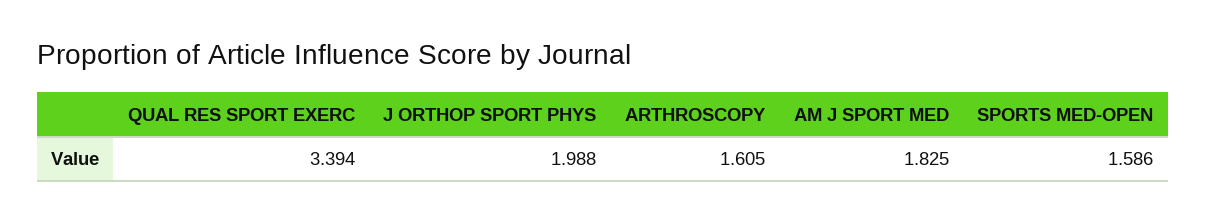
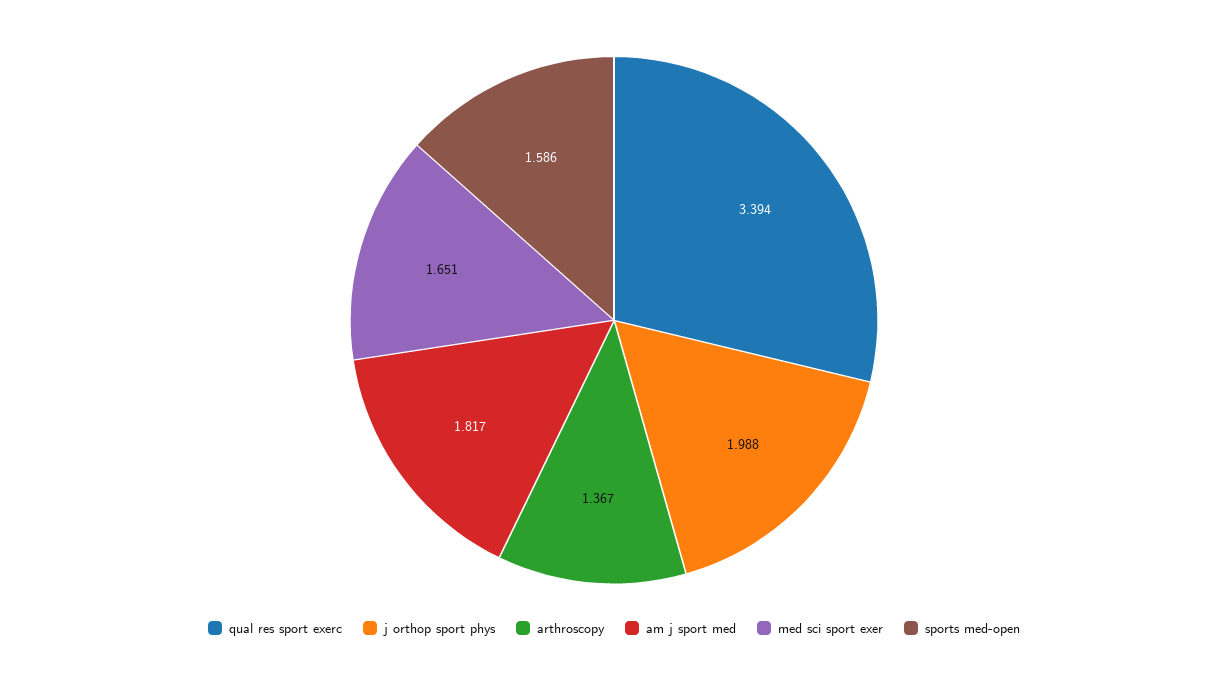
ARTHROSCOPY: 1.605 -> 1.367
AM J SPORT MED: 1.825 -> 1.817
med sci sport exer: none -> 1.651

